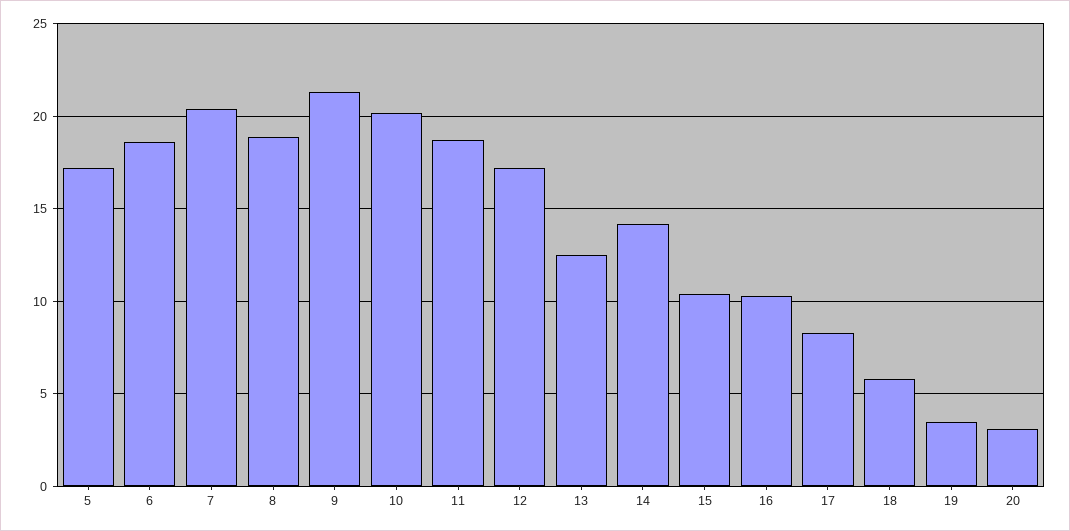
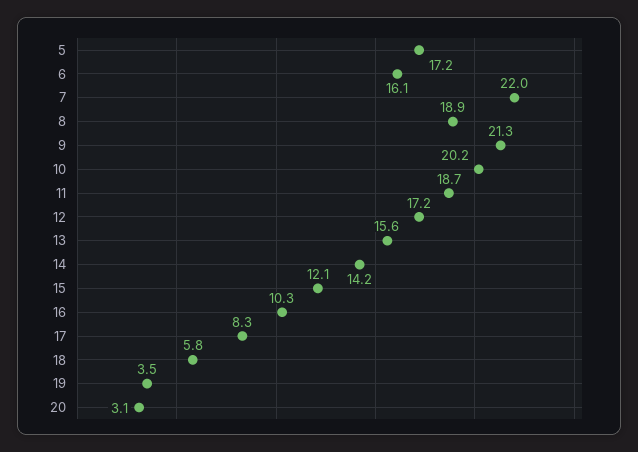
6: 18.5 -> 16.1
7: 20.5 -> 22
13: 12.5 -> 15.6
15: 10.5 -> 12.1

